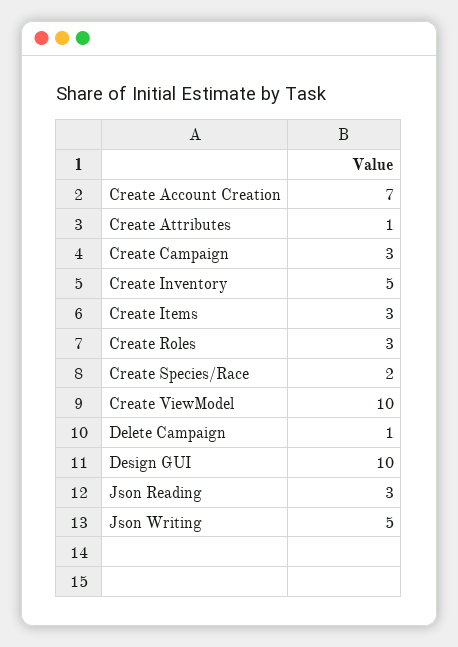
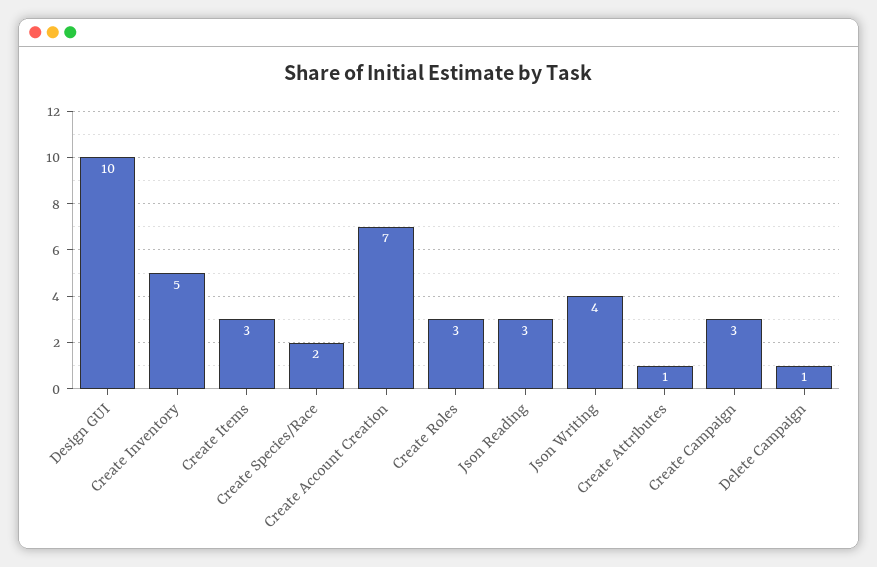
Create ViewModel: 10 -> none
Json Writing: 5 -> 4

